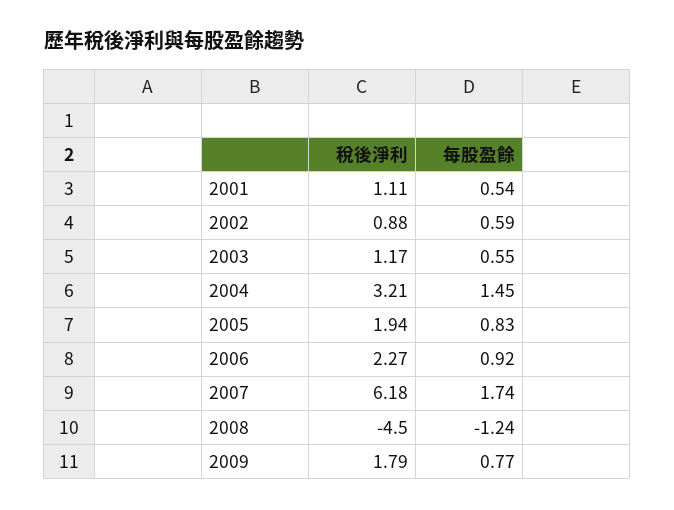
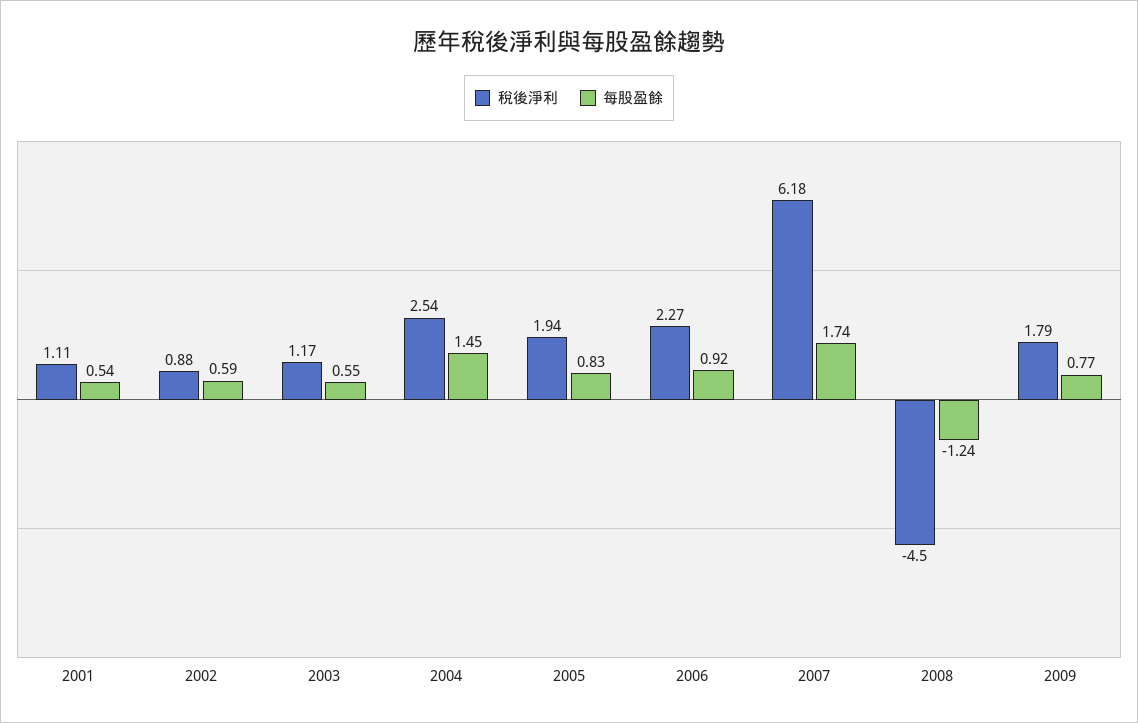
稅後淨利, 2004: 3.21 -> 2.54

